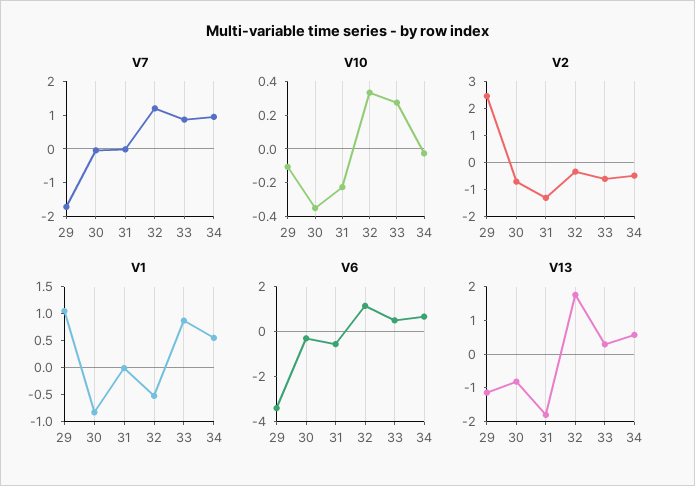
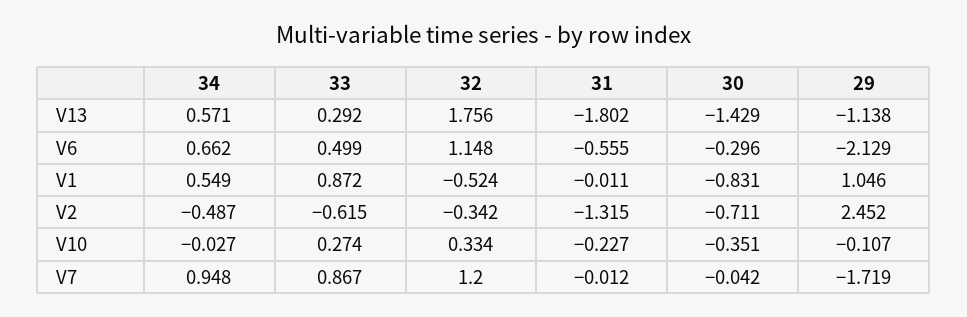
V6, 29: -3.5 -> -2.129
V13, 30: -0.75 -> -1.429

